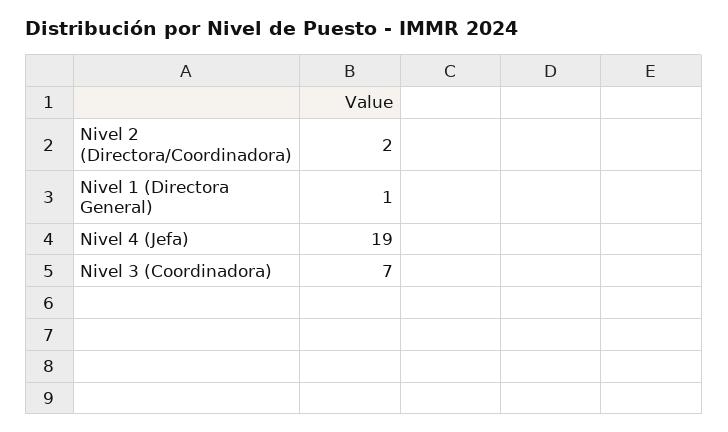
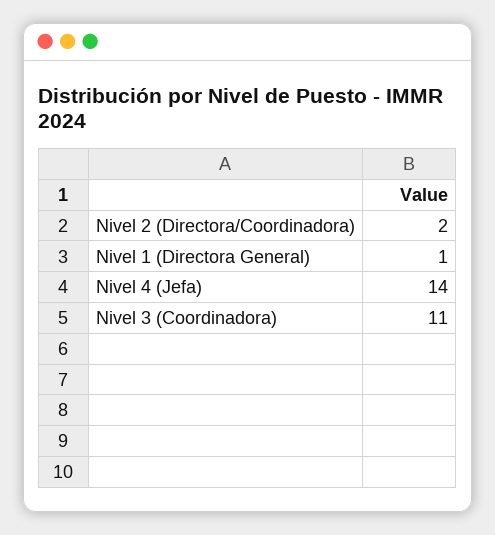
Nivel 4 (Jefa): 19 -> 14
Nivel 3 (Coordinadora): 7 -> 11

